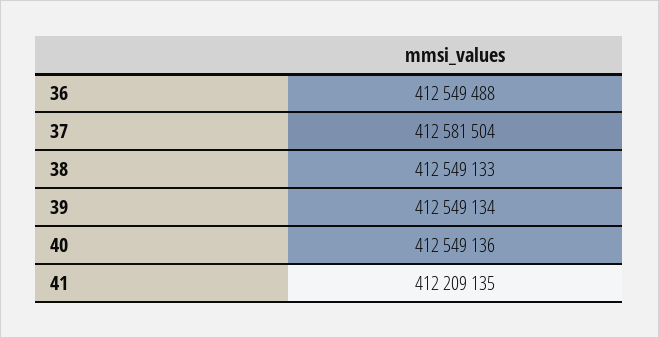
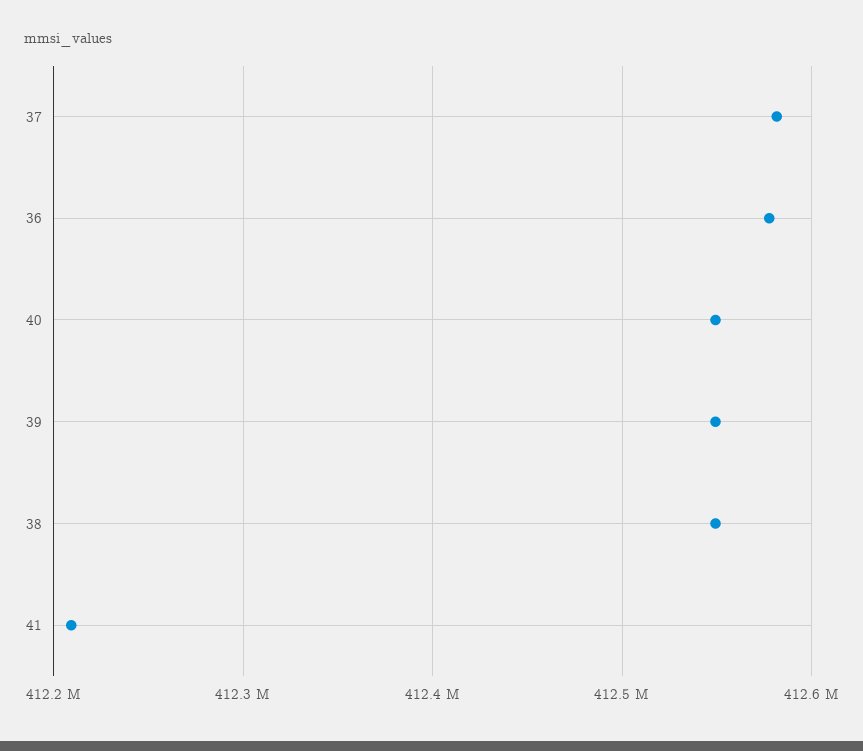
36: 412549488 -> 412580000

